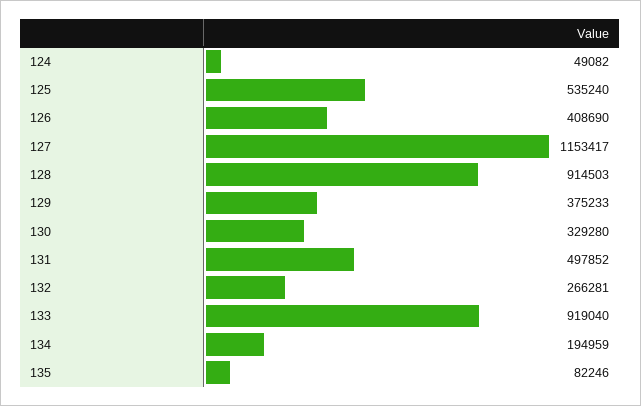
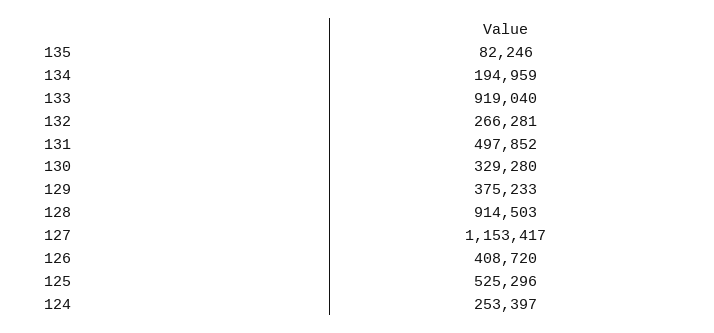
124: 49082 -> 253397
125: 535240 -> 525296
126: 408690 -> 408720

